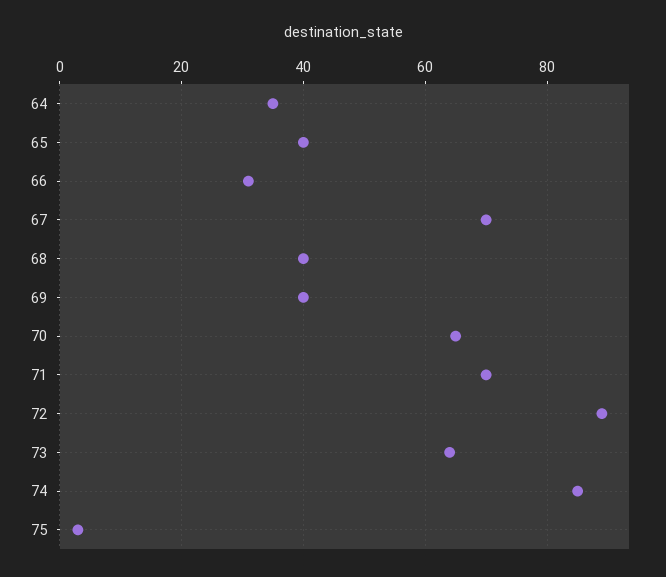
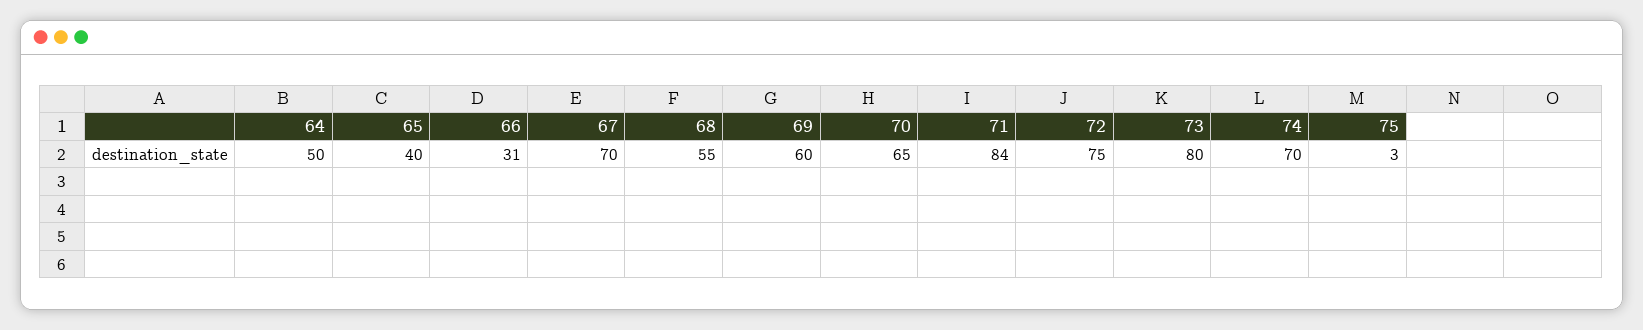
64: 35 -> 50
68: 40 -> 55
69: 40 -> 60
71: 70 -> 84
72: 90 -> 75
73: 65 -> 80
74: 85 -> 70

